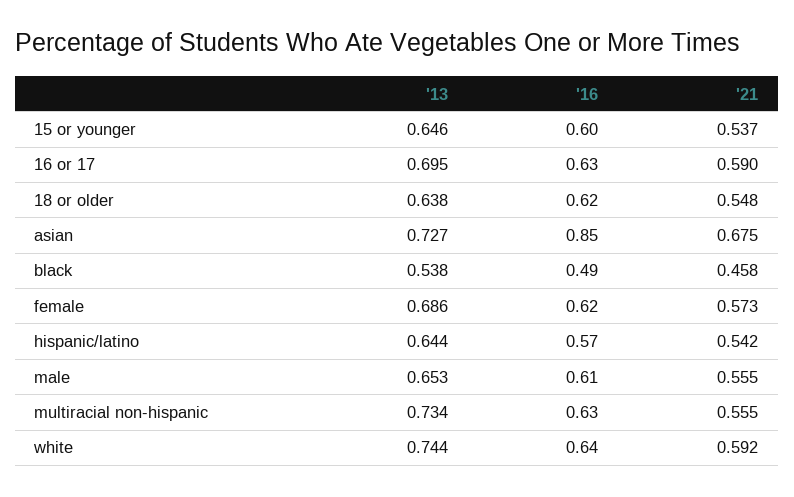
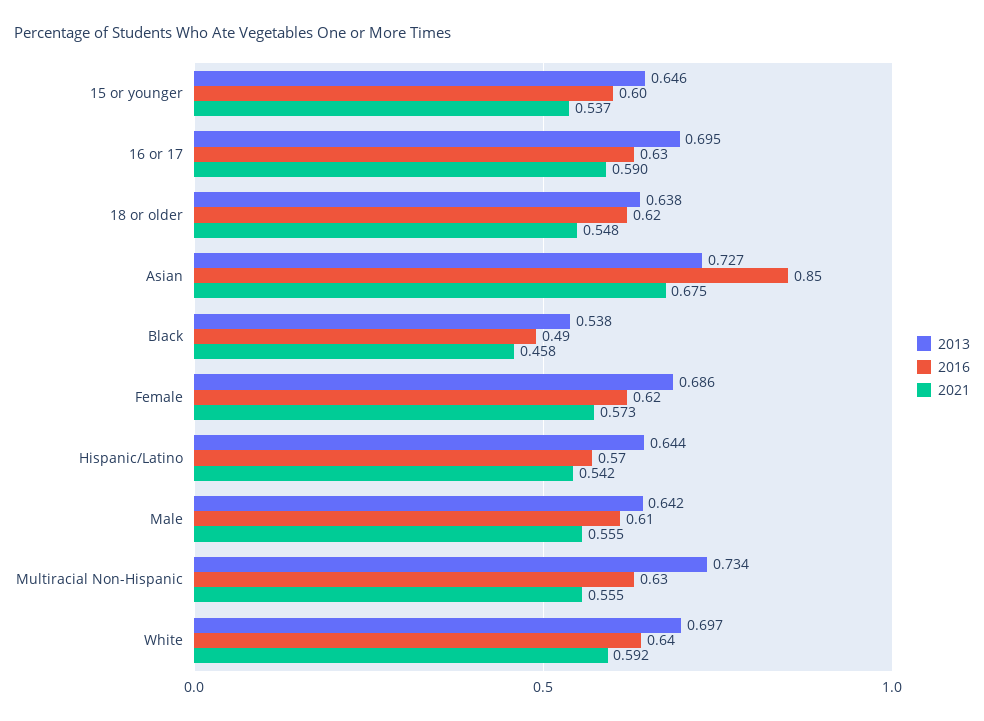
'13, male: 0.653 -> 0.642
'13, white: 0.744 -> 0.697

